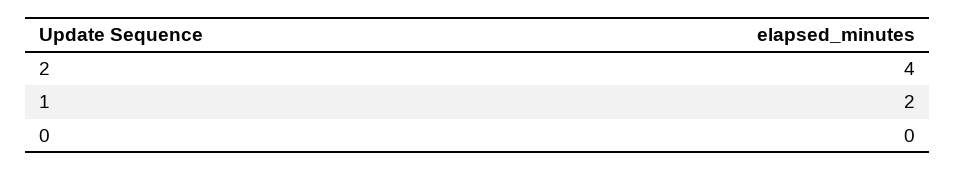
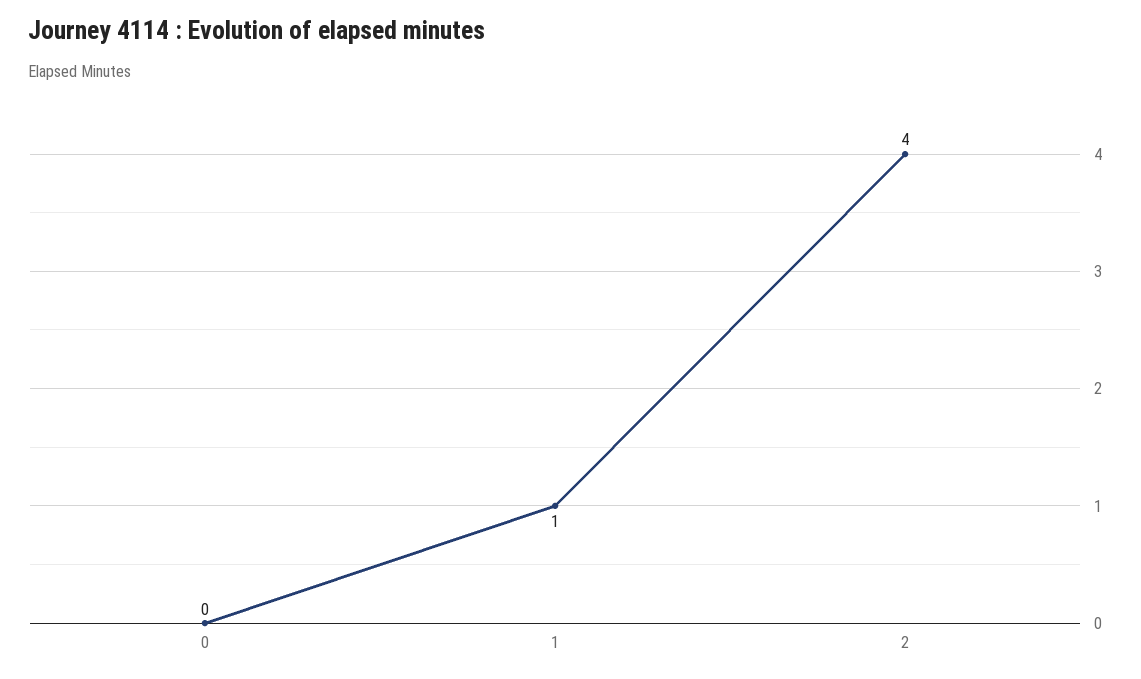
1: 2 -> 1

